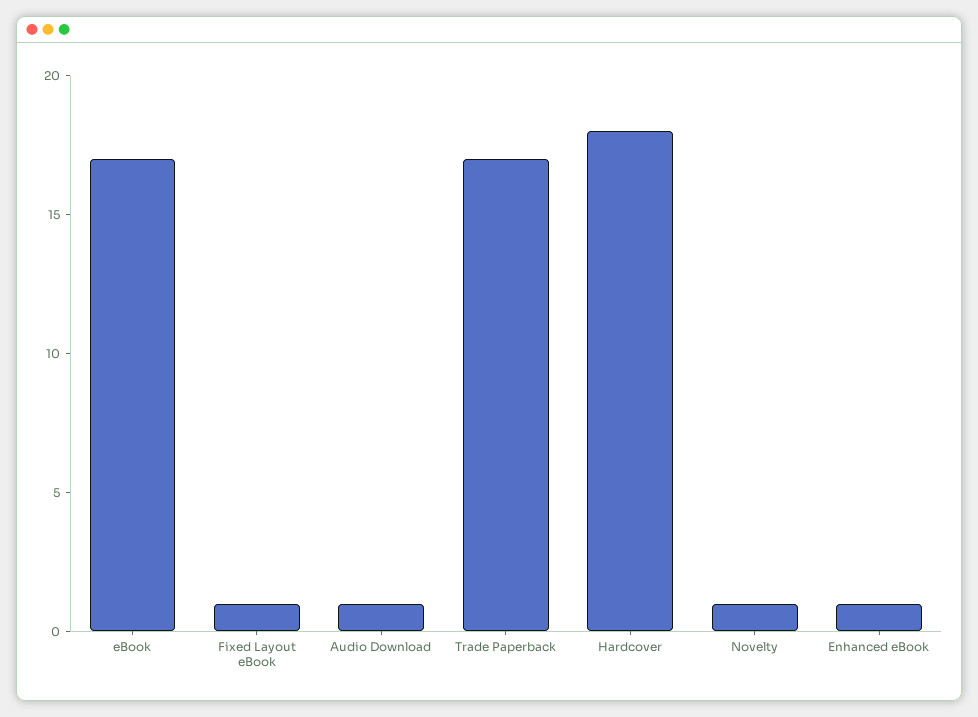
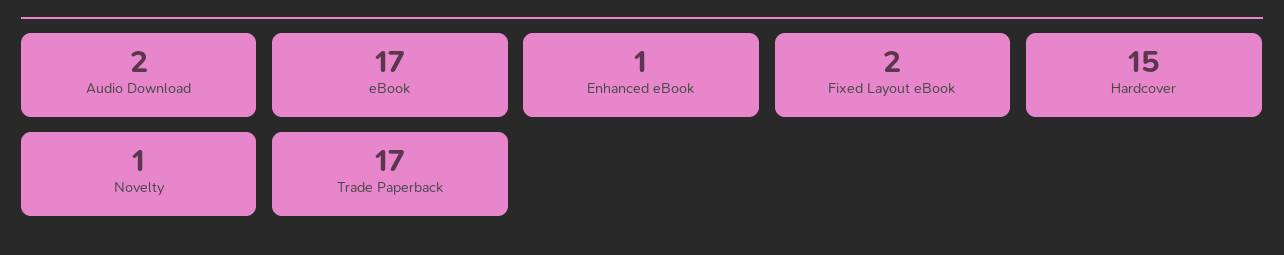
Fixed Layout eBook: 1 -> 2
Audio Download: 1 -> 2
Hardcover: 18 -> 15

